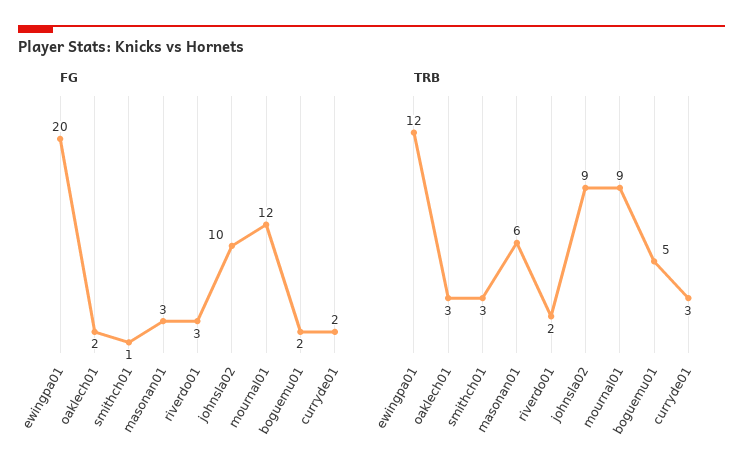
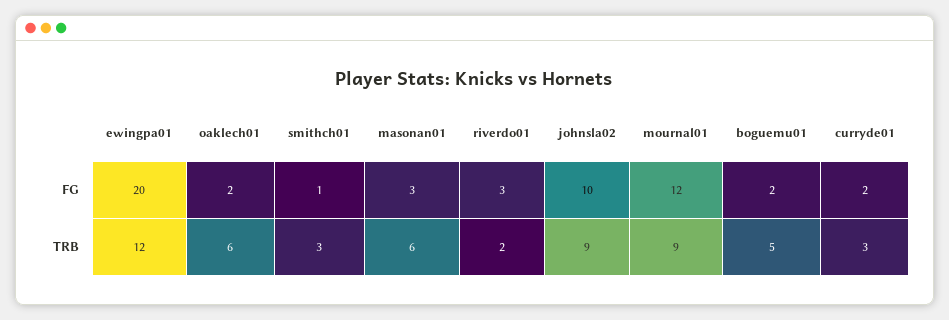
TRB, oaklech01: 3 -> 6

